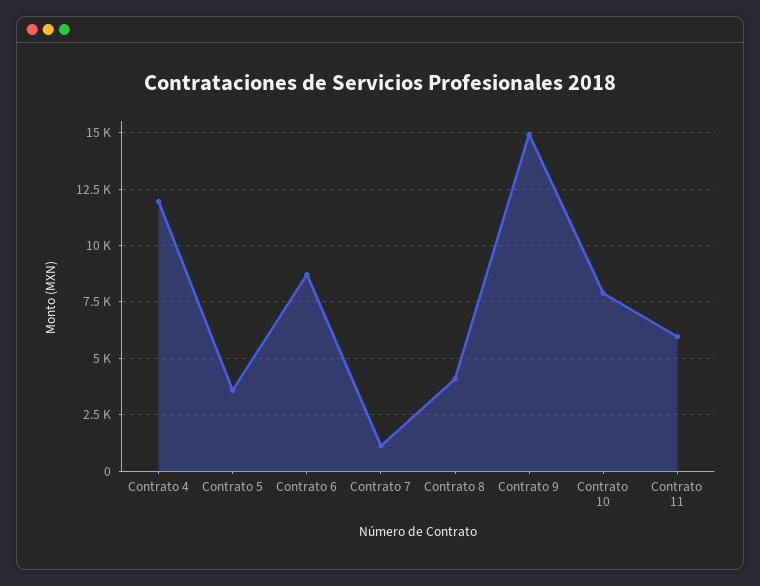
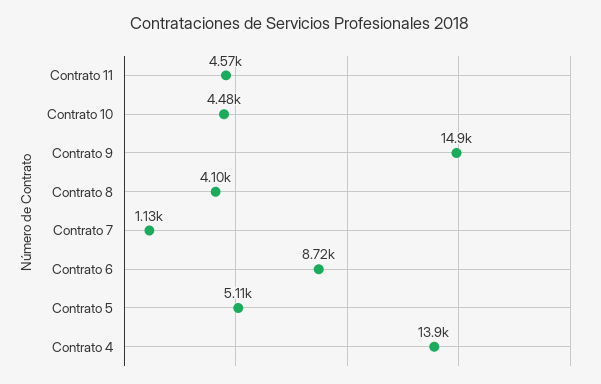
Contrato 4: 12000 -> 13900
Contrato 5: 3500 -> 5110
Contrato 10: 8000 -> 4480
Contrato 11: 6000 -> 4570

